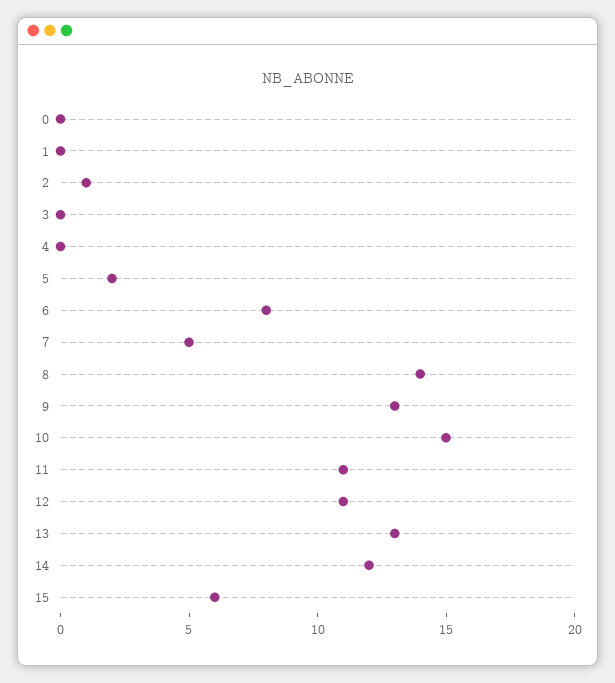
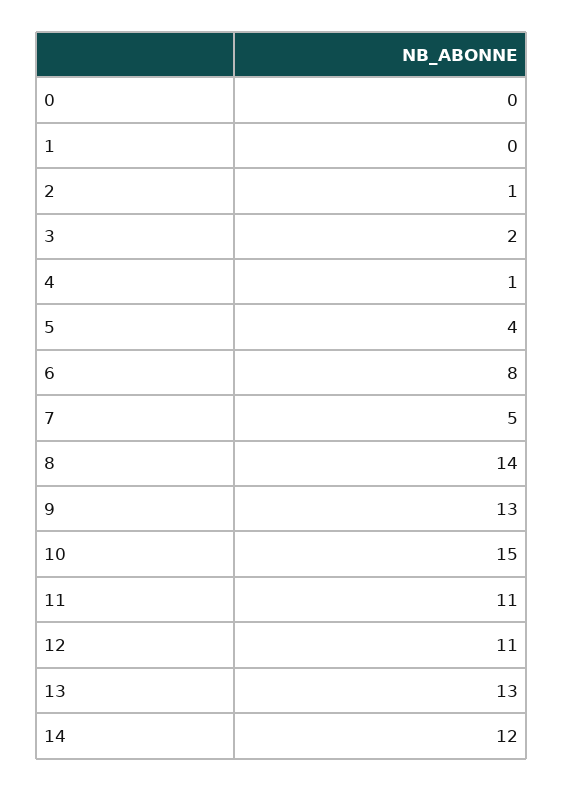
3: 0 -> 2
4: 0 -> 1
5: 2 -> 4
15: 6 -> none

